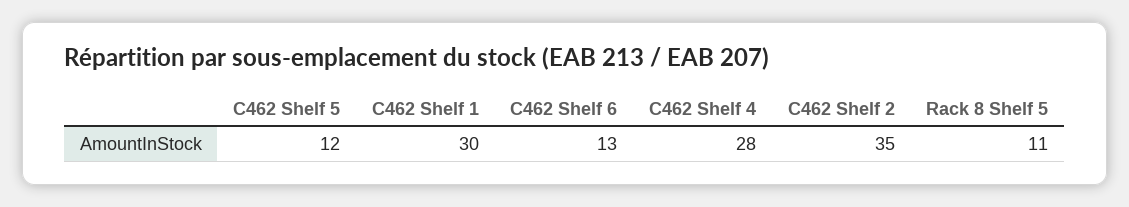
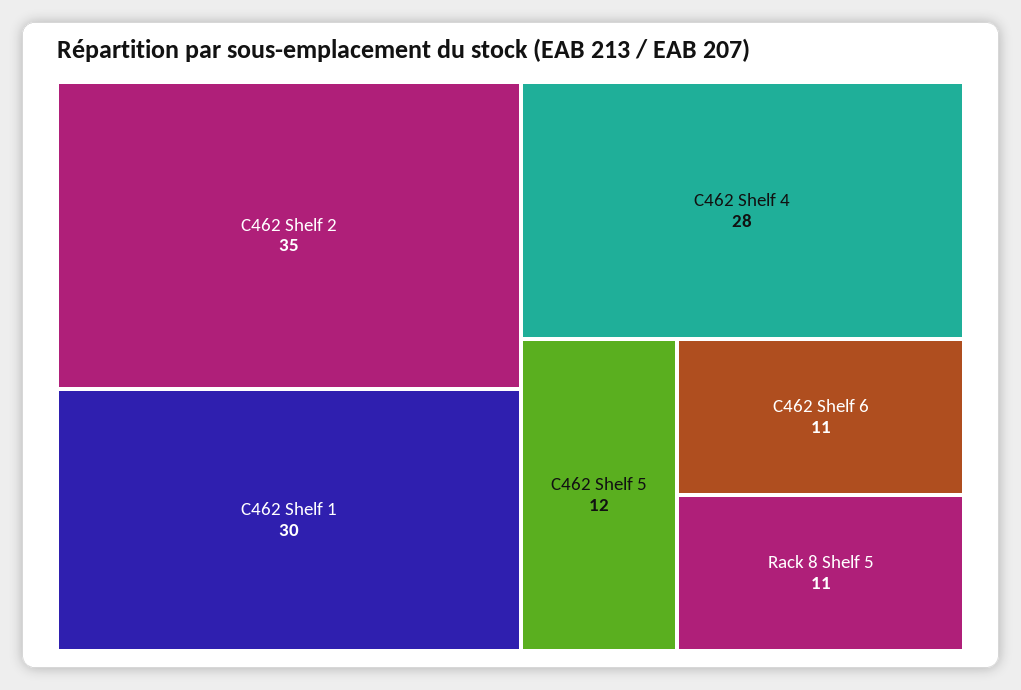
C462 Shelf 6: 13 -> 11

